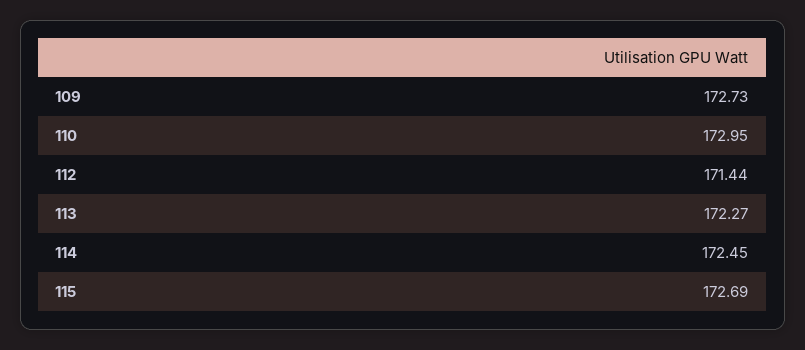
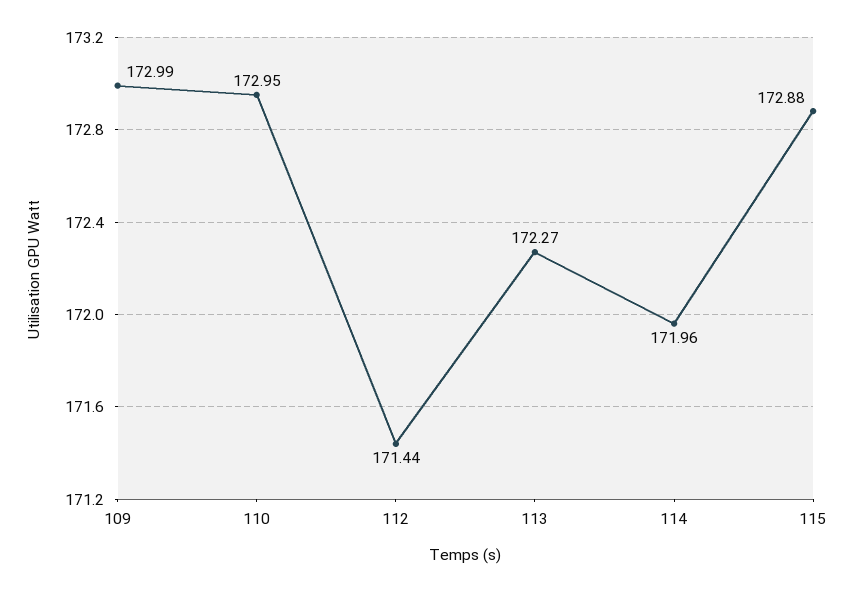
109: 172.73 -> 172.99
114: 172.45 -> 171.96
115: 172.69 -> 172.88

